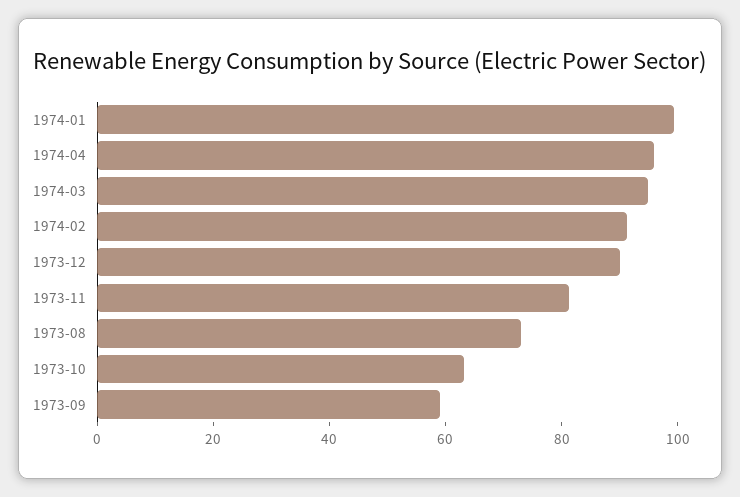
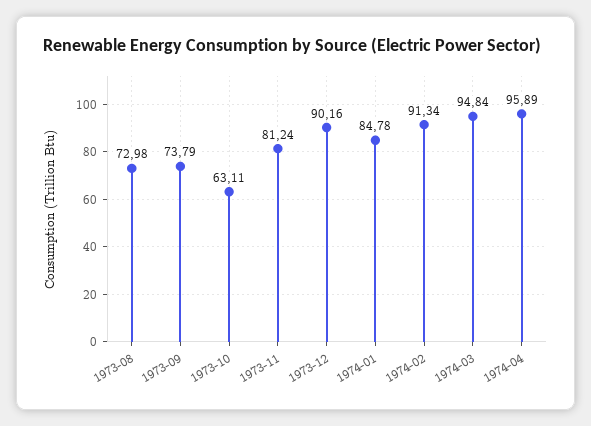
1974-01: 100 -> 84.78
1973-09: 60 -> 73.79

